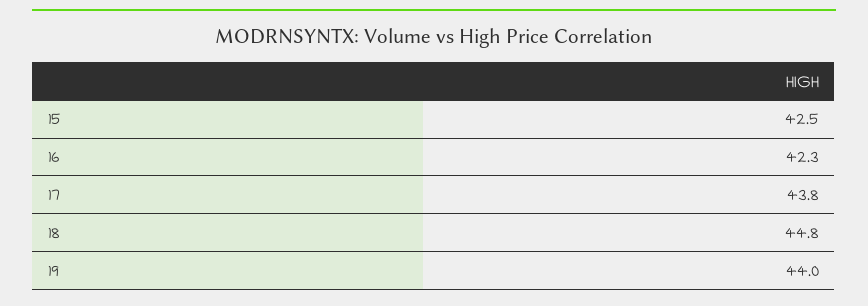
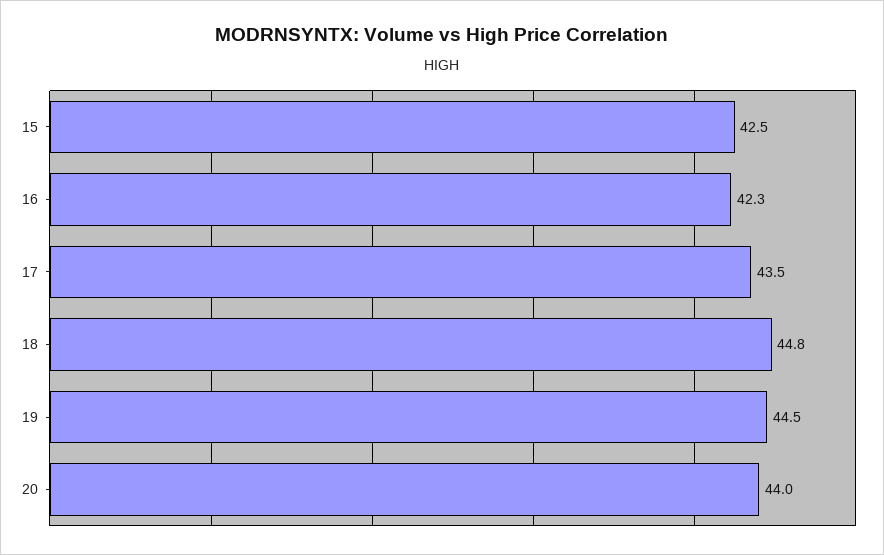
17: 43.8 -> 43.5
19: 44 -> 44.5
20: none -> 44

